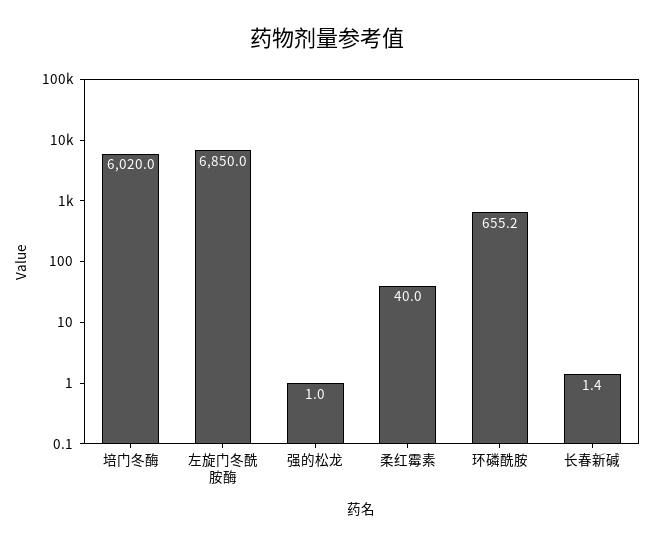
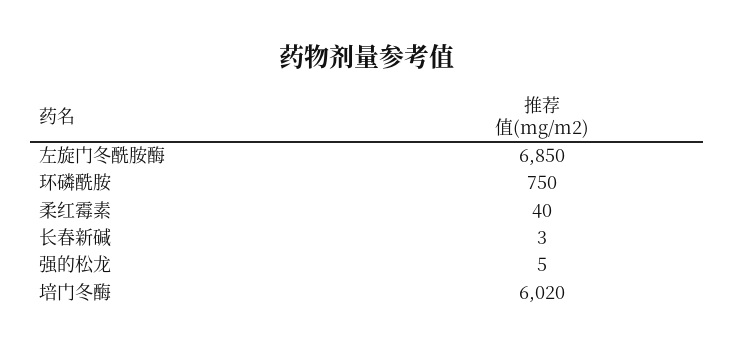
强的松龙: 1 -> 5
环磷酰胺: 655.2 -> 750
长春新碱: 1.4 -> 3

